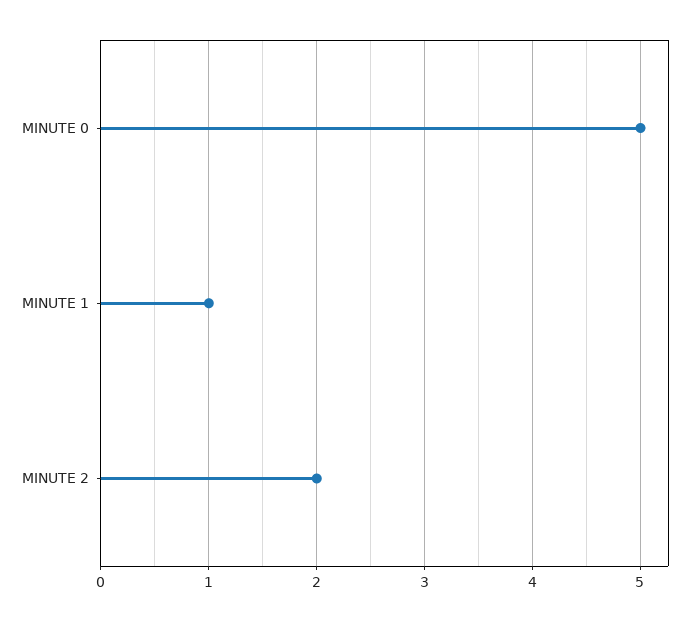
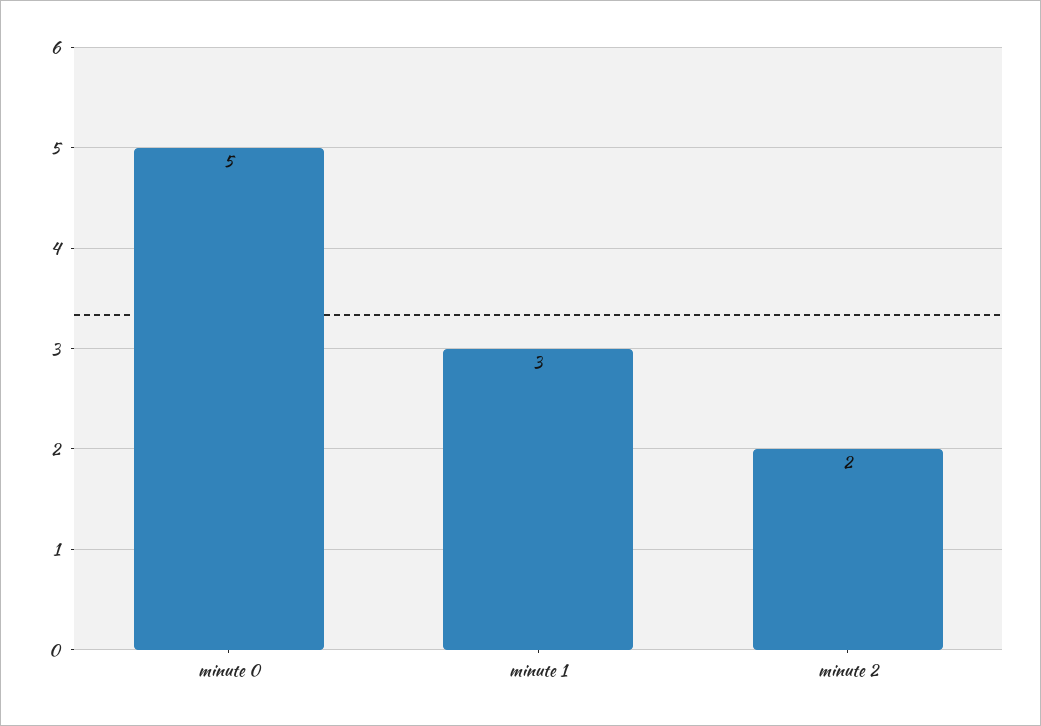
MINUTE 1: 1 -> 3

